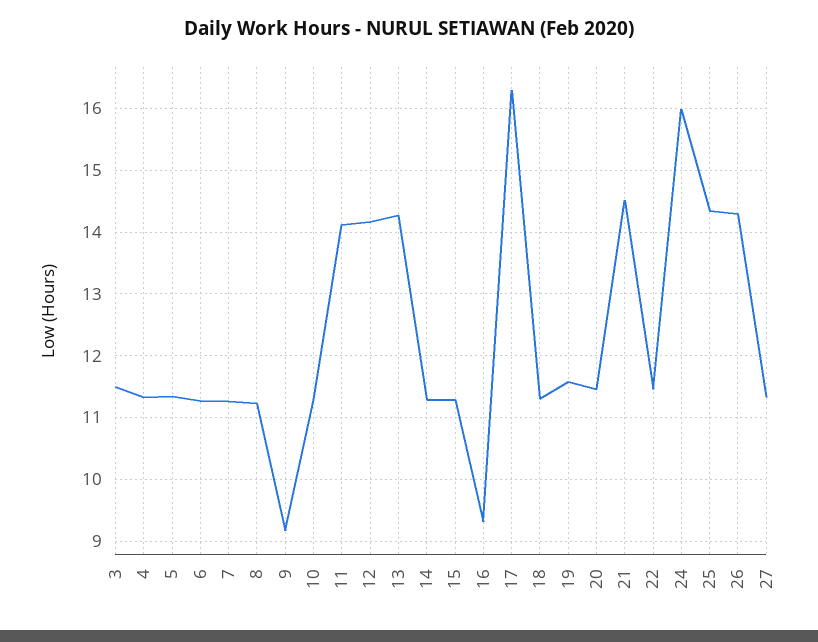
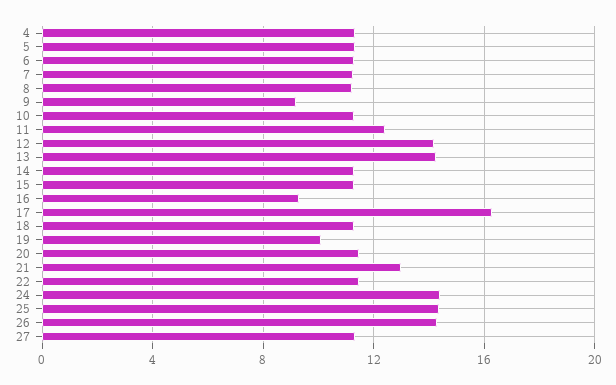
3: 11.5 -> none
11: 14.1 -> 12.5
19: 11.6 -> 10
21: 14.5 -> 13
24: 16 -> 14.5

